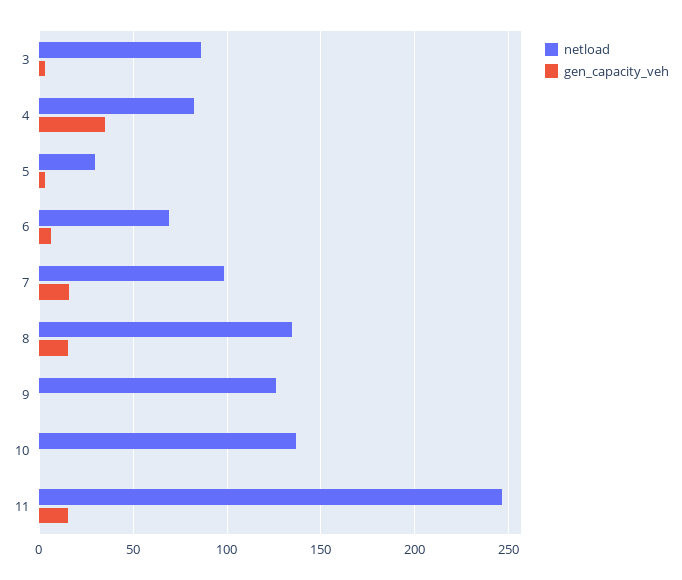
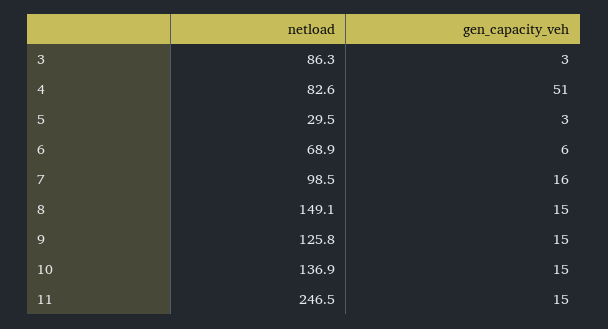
gen_capacity_veh, 4: 35 -> 51
netload, 8: 135 -> 149.1
gen_capacity_veh, 9: 0 -> 15
gen_capacity_veh, 10: 0 -> 15

